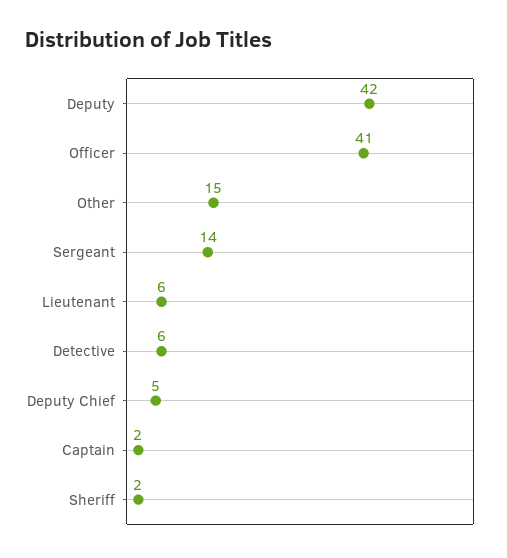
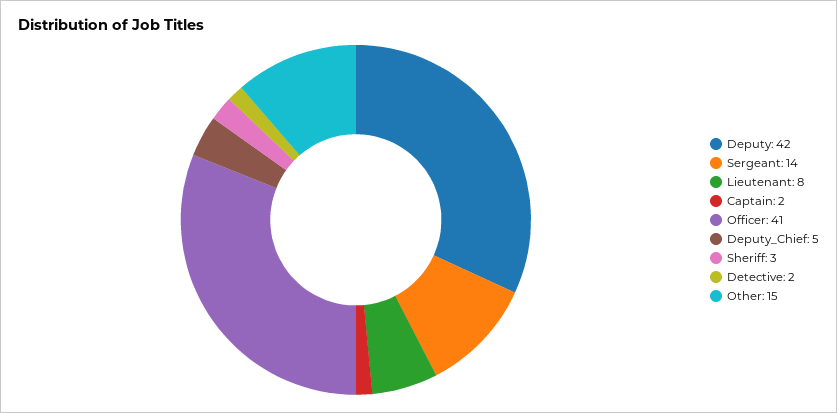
Lieutenant: 6 -> 8
Detective: 6 -> 2
Sheriff: 2 -> 3

